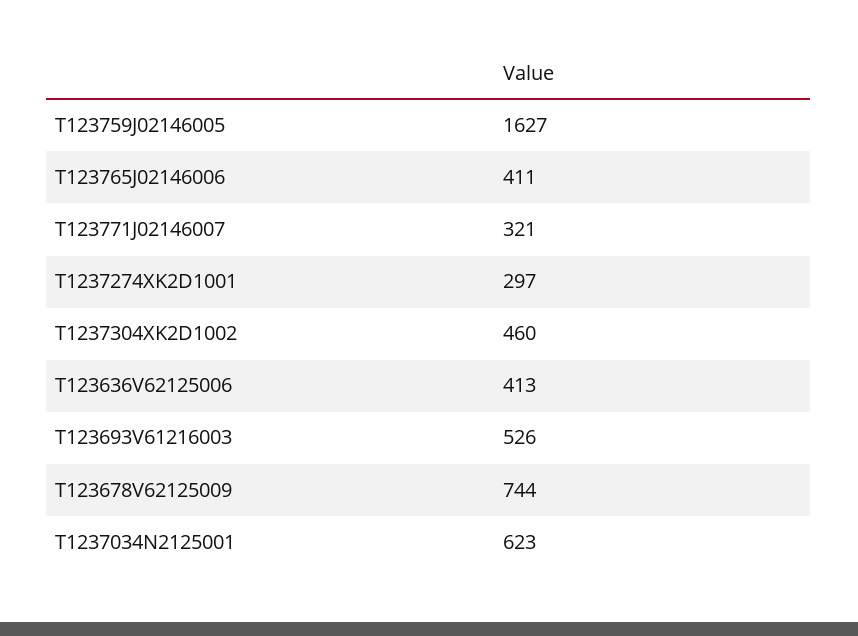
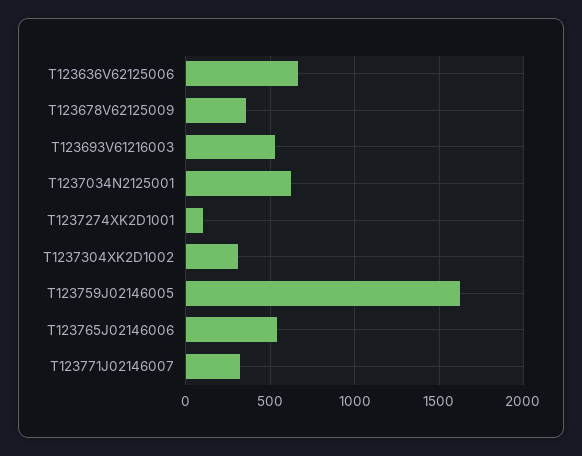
T123765J02146006: 411 -> 550
T1237274XK2D1001: 297 -> 100
T1237304XK2D1002: 460 -> 300
T123636V62125006: 413 -> 650
T123678V62125009: 744 -> 350

